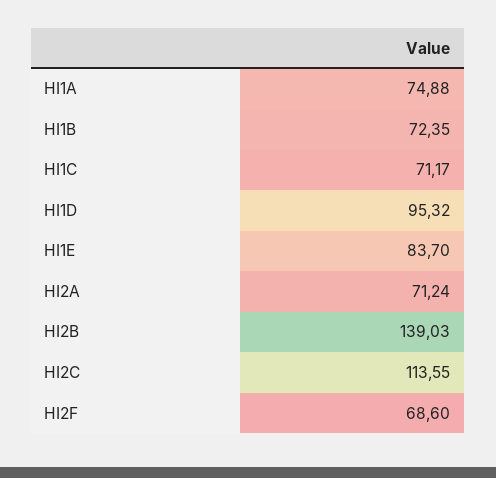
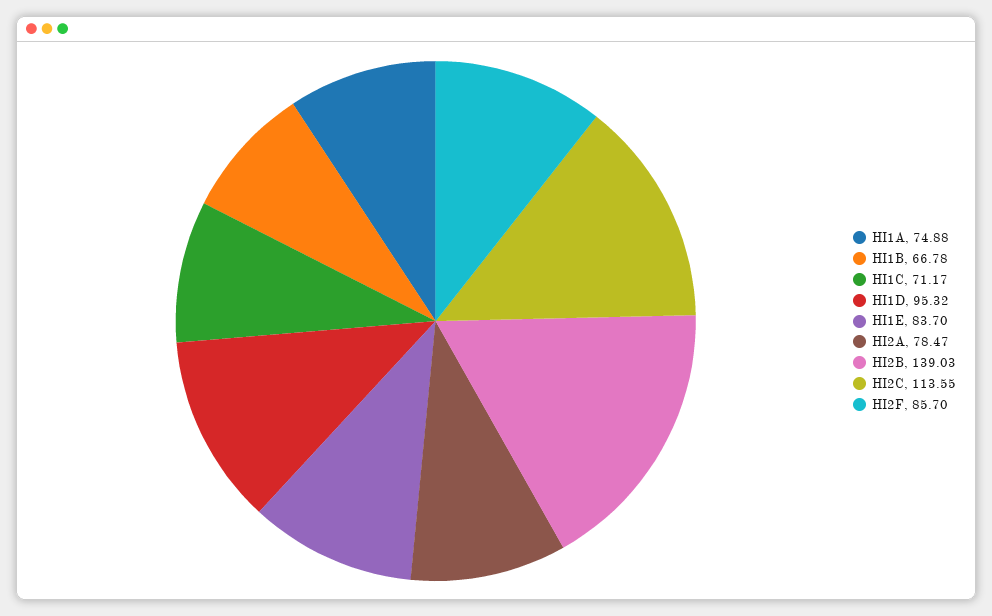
HI1B: 72.35 -> 66.78
HI2A: 71.24 -> 78.47
HI2F: 68.6 -> 85.7

